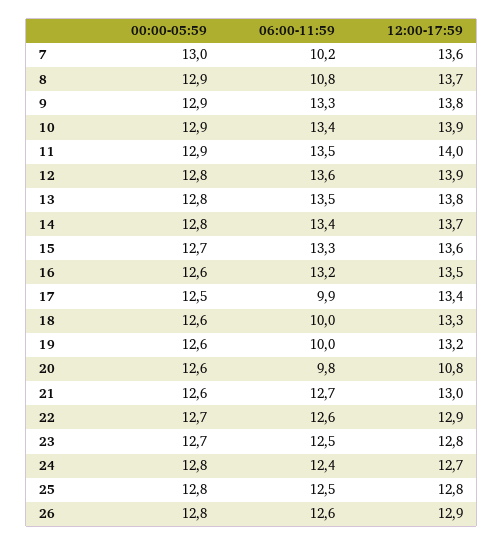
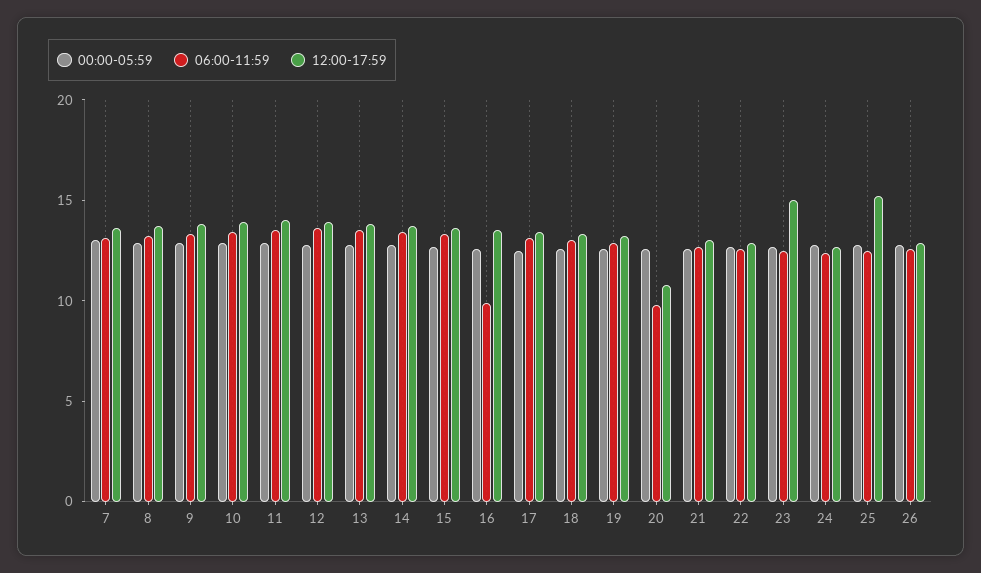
06:00-11:59, 7: 10.2 -> 13
06:00-11:59, 8: 10.8 -> 13
06:00-11:59, 16: 13.2 -> 10
06:00-11:59, 17: 9.9 -> 13
06:00-11:59, 18: 10 -> 13
06:00-11:59, 19: 10 -> 13
12:00-17:59, 23: 12.8 -> 15
12:00-17:59, 25: 12.8 -> 15

